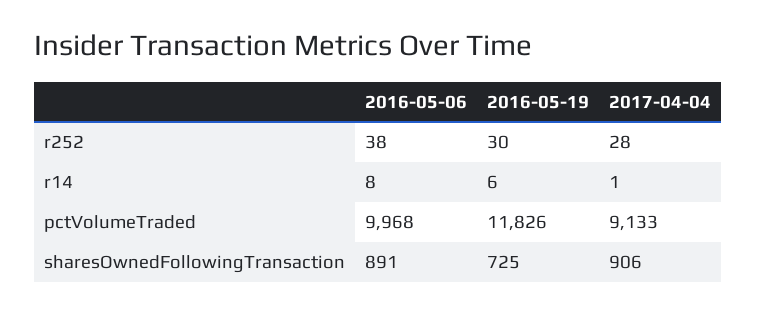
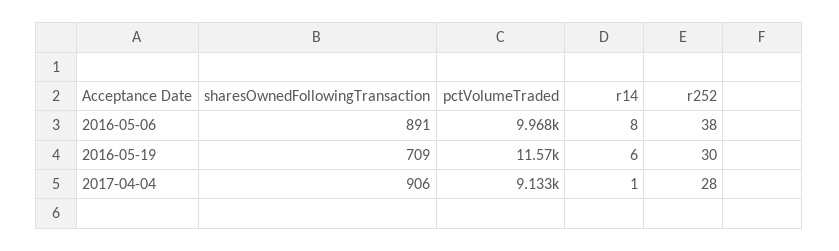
2016-05-19, pctVolumeTraded: 11826 -> 11570
2016-05-19, sharesOwnedFollowingTransaction: 725 -> 709

